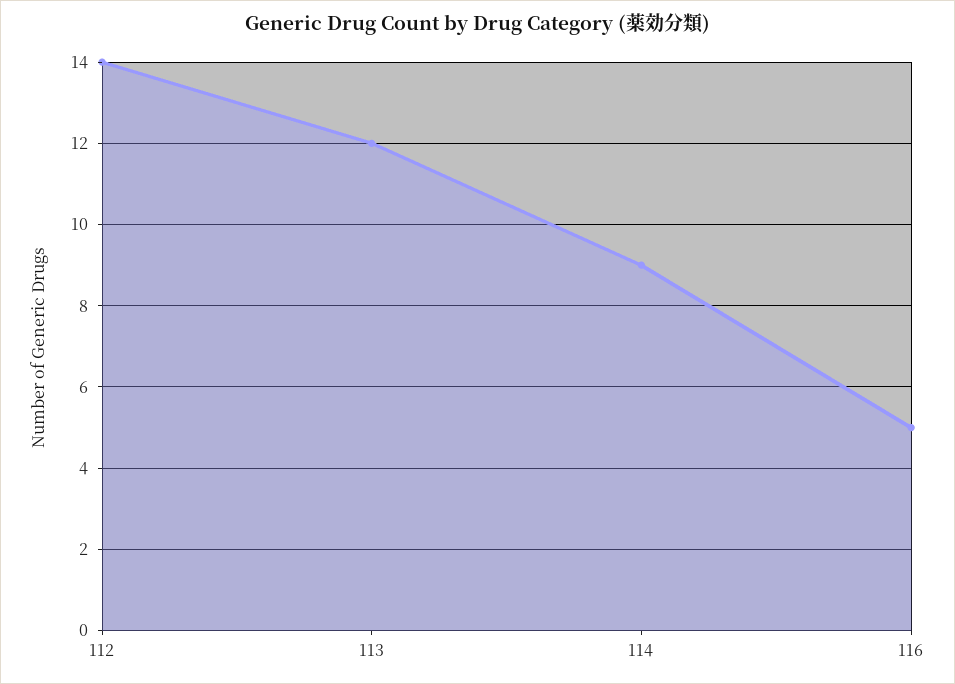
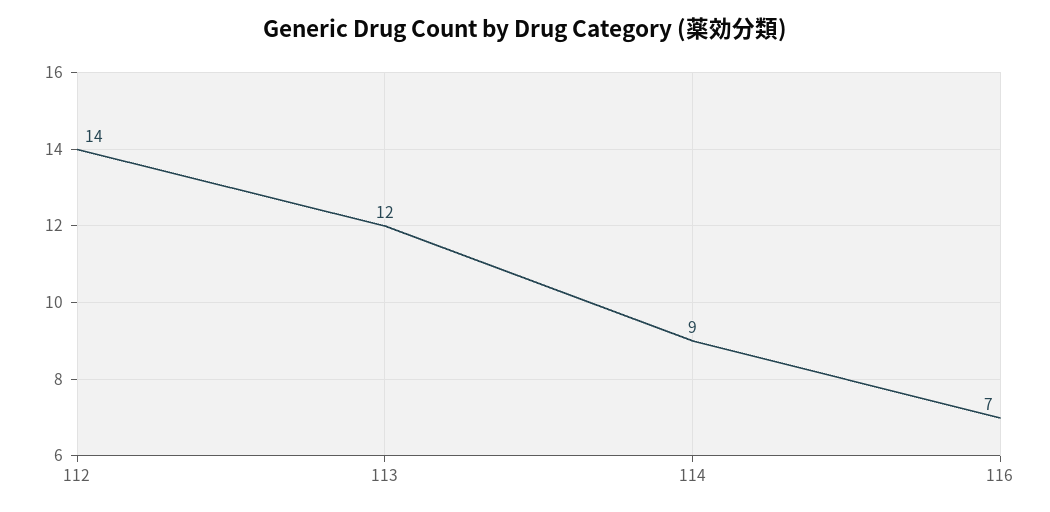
116: 5 -> 7

